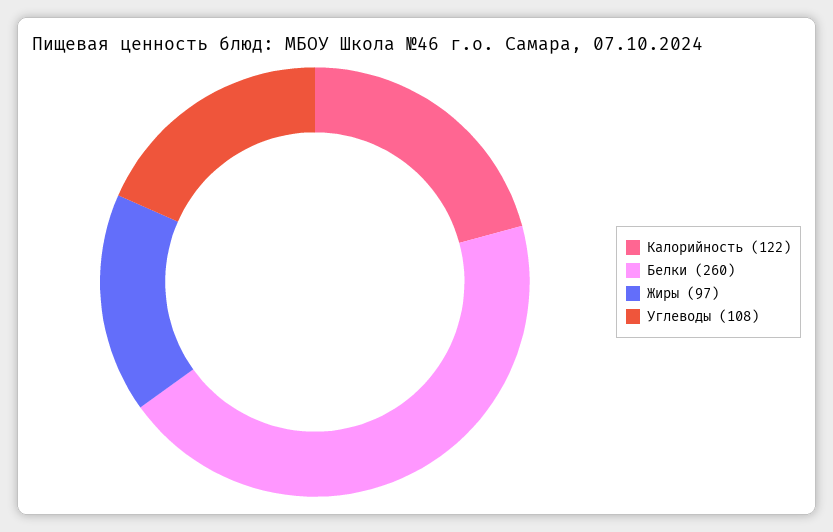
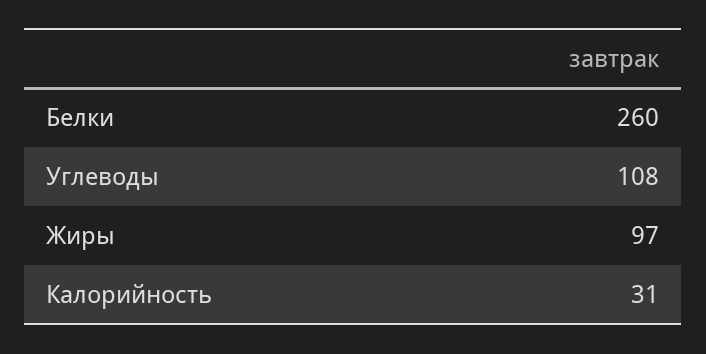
Калорийность: 122 -> 31

